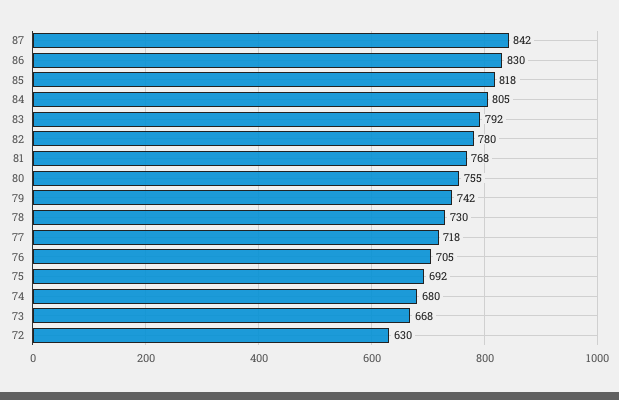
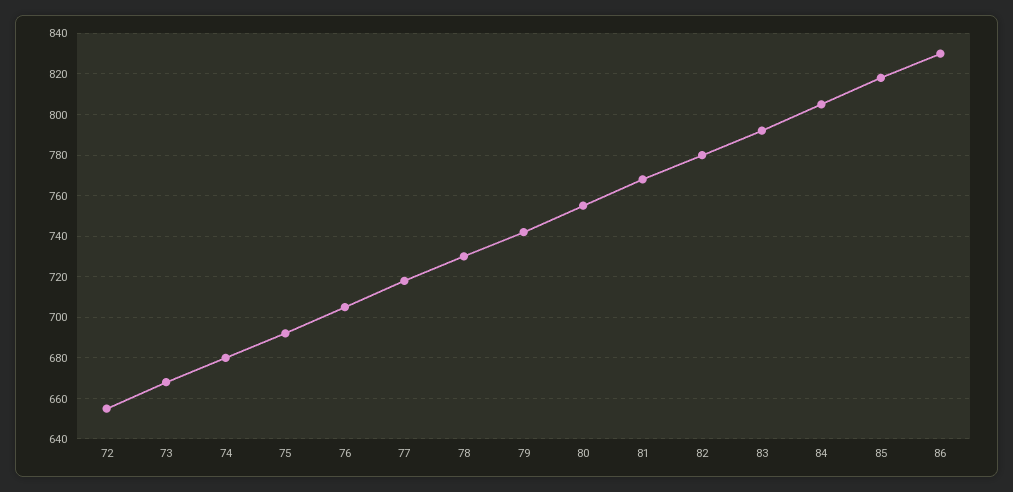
87: 842 -> none
72: 630 -> 655

